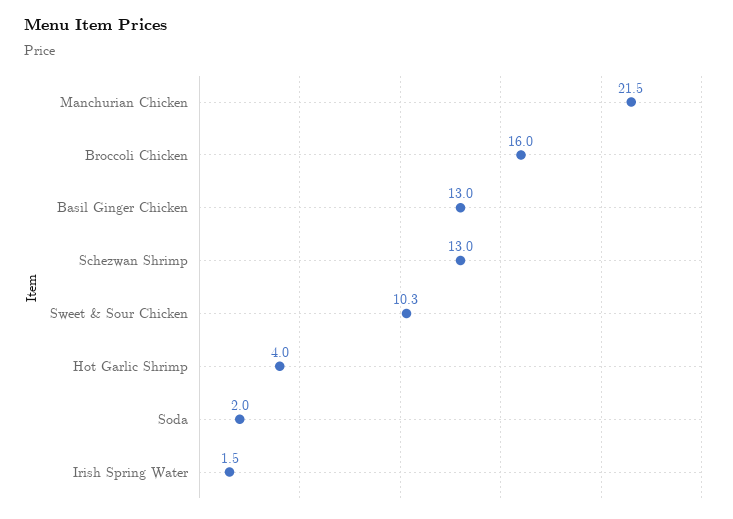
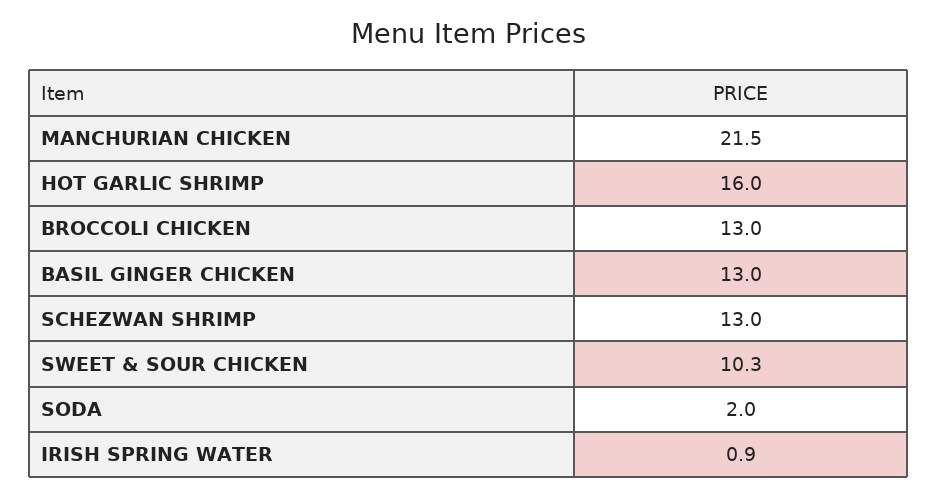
Broccoli Chicken: 16 -> 13
Hot Garlic Shrimp: 4 -> 16
Irish Spring Water: 1.5 -> 0.9

